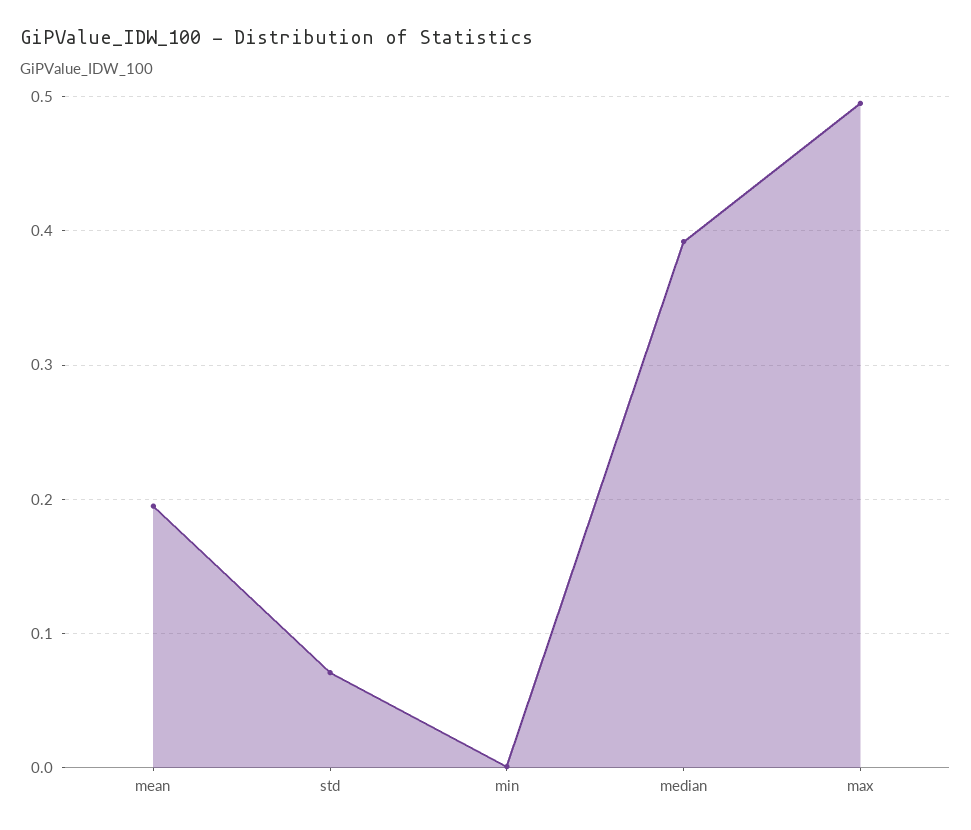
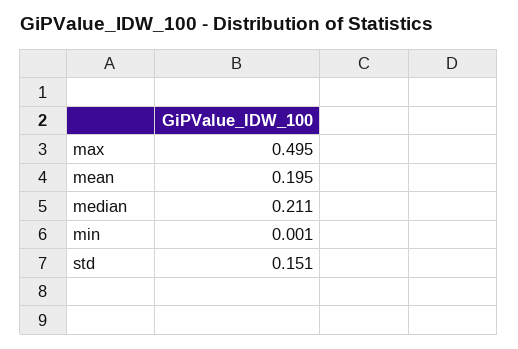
std: 0.07 -> 0.151
median: 0.39 -> 0.211

